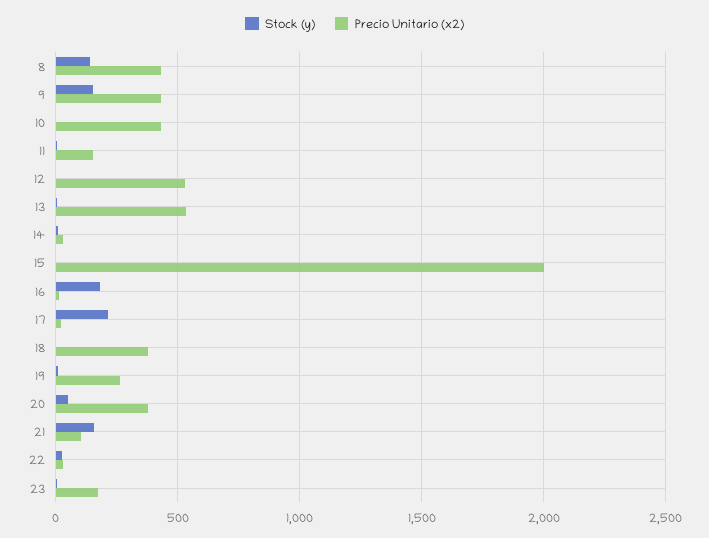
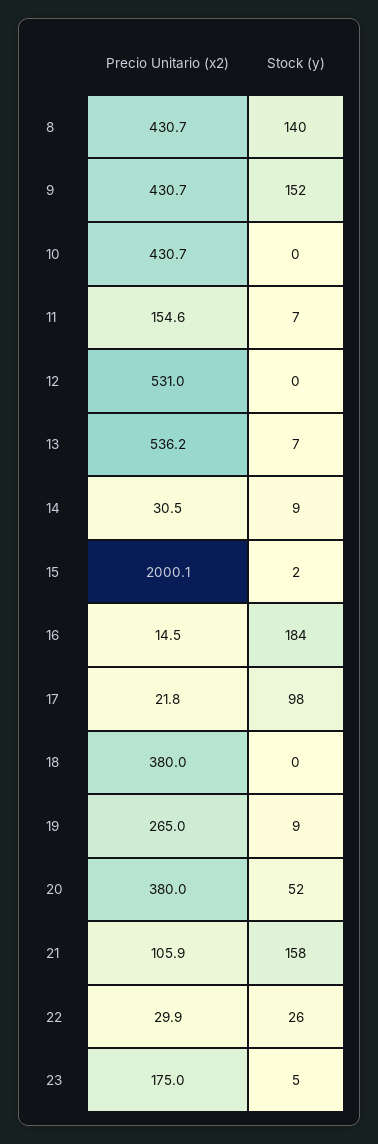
Stock (y), 17: 200 -> 98

